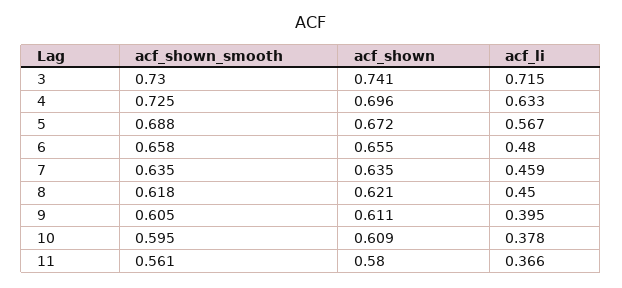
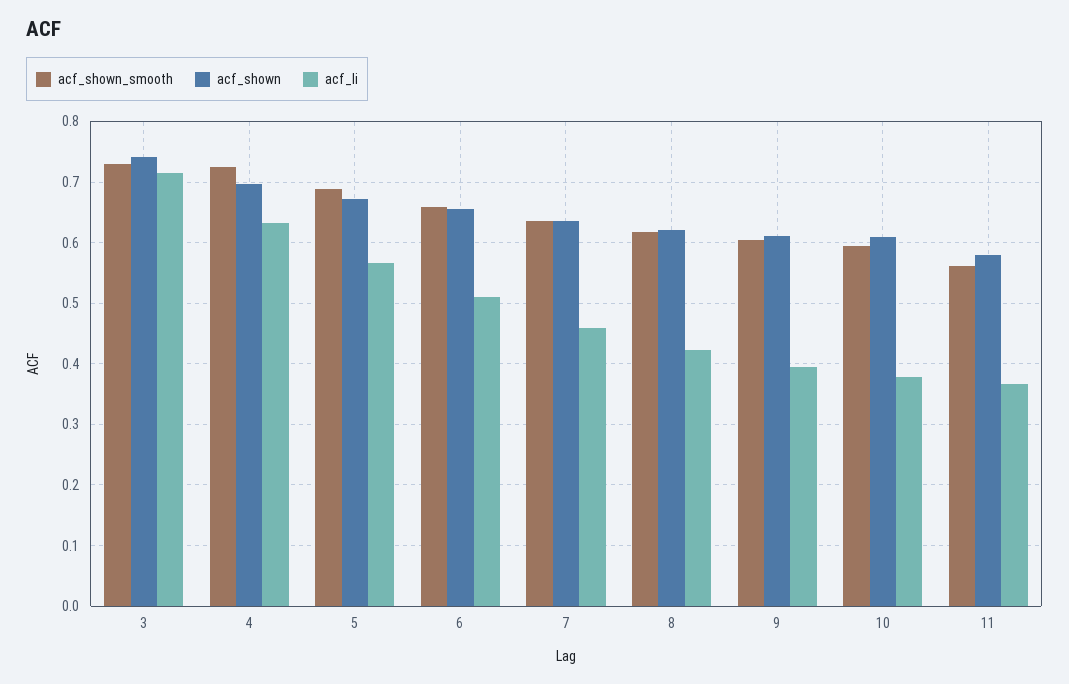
acf_li, 6: 0.48 -> 0.51
acf_li, 8: 0.45 -> 0.42

